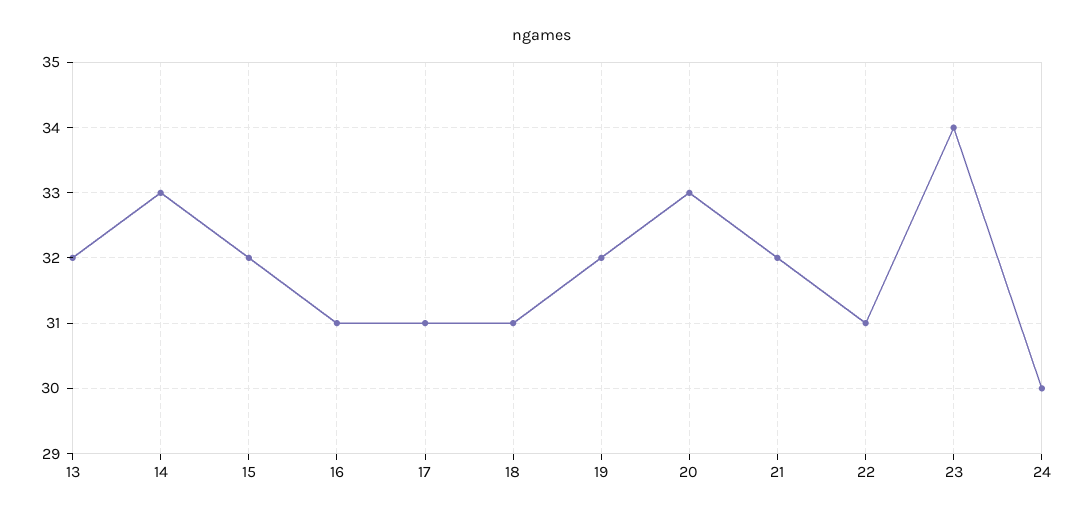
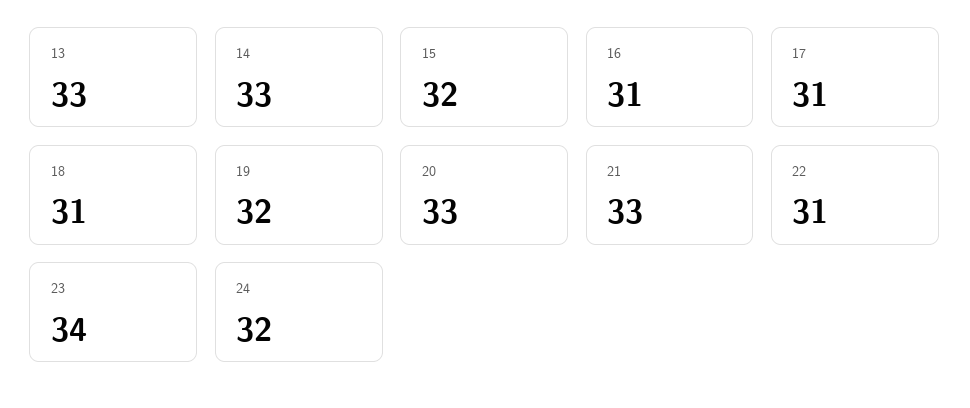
13: 32 -> 33
21: 32 -> 33
24: 30 -> 32

